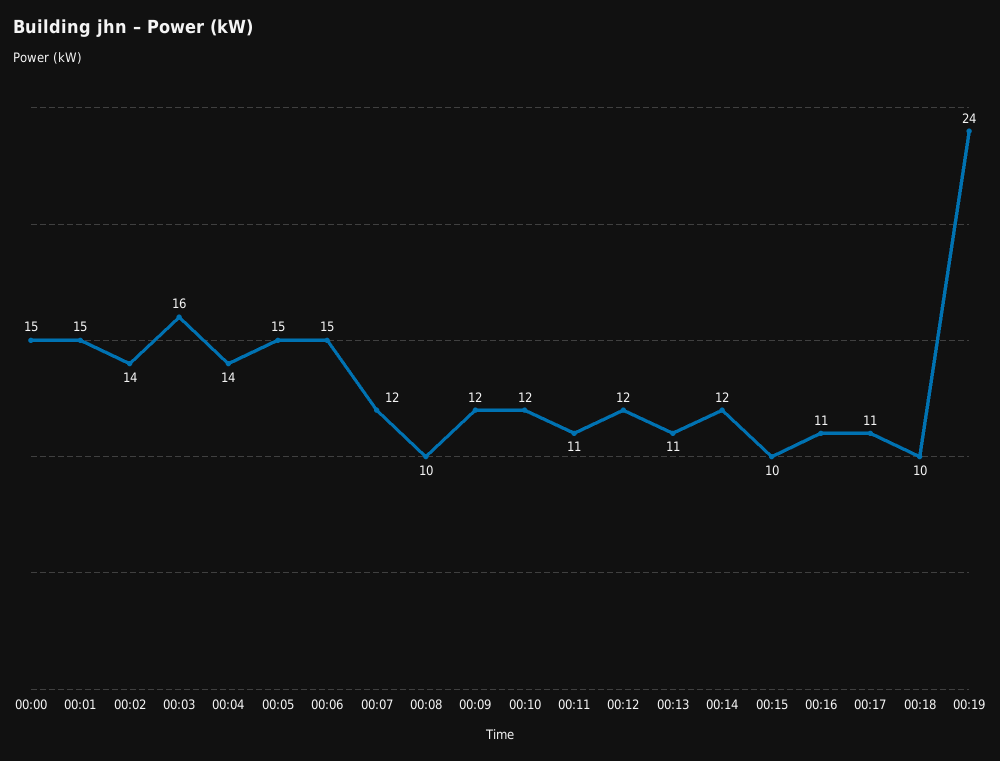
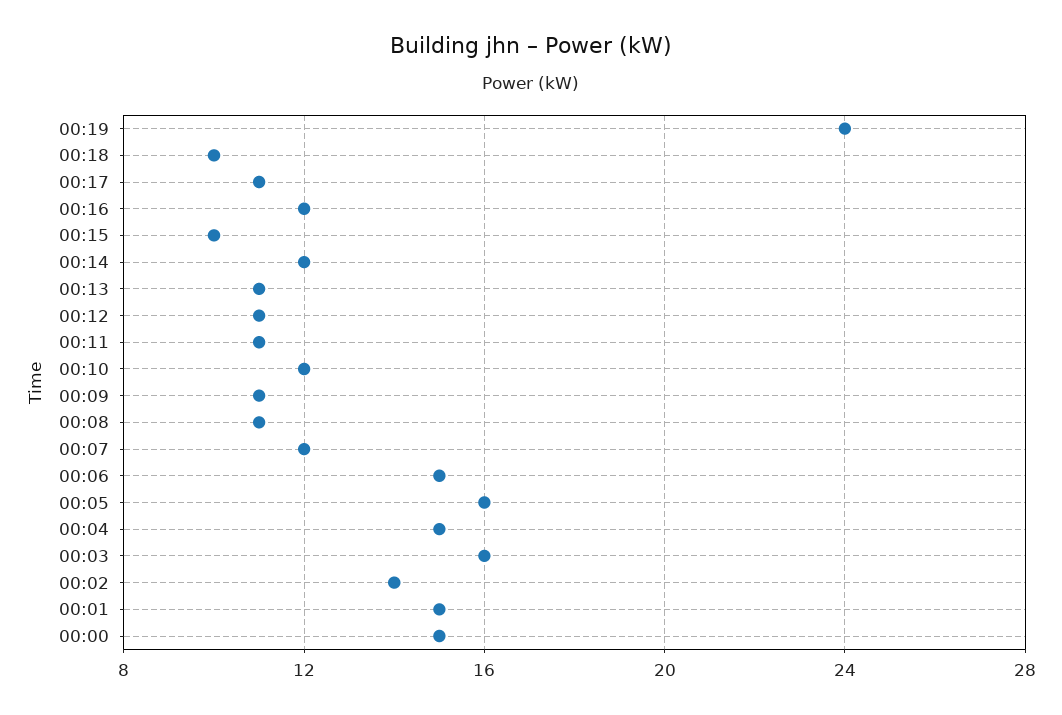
00:04: 14 -> 15
00:05: 15 -> 16
00:08: 10 -> 11
00:09: 12 -> 11
00:12: 12 -> 11
00:16: 11 -> 12

